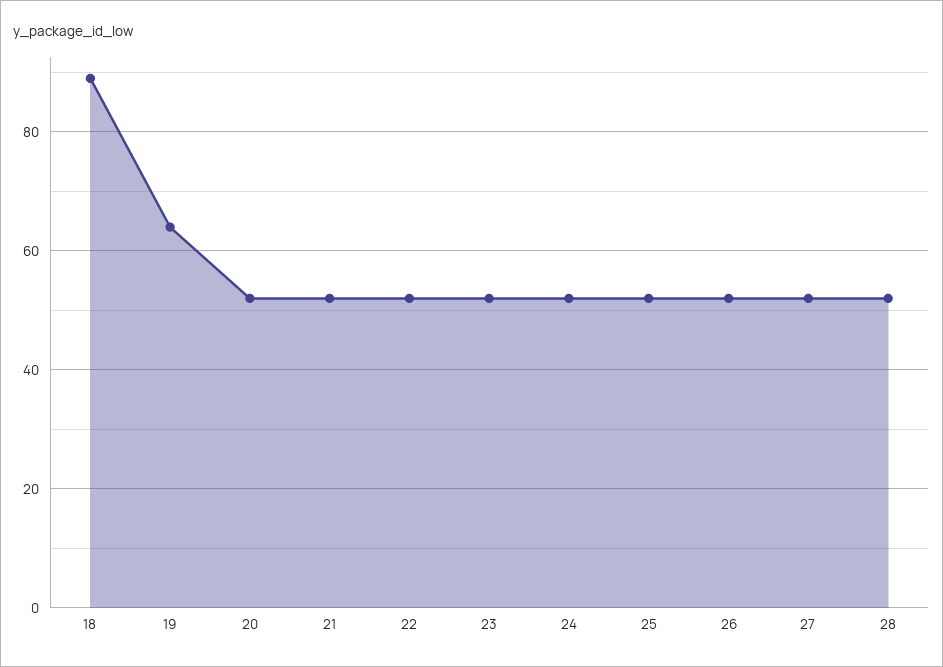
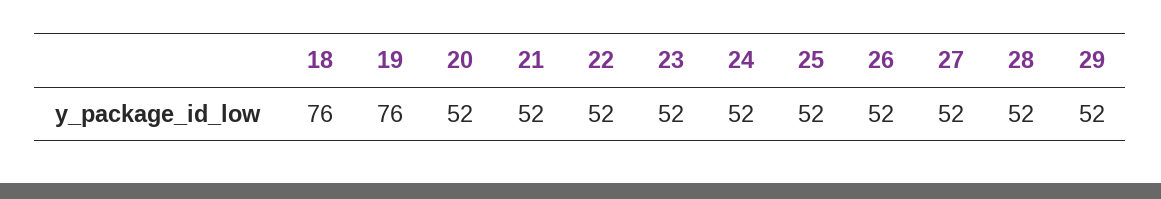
18: 90 -> 76
19: 65 -> 76
29: none -> 52

